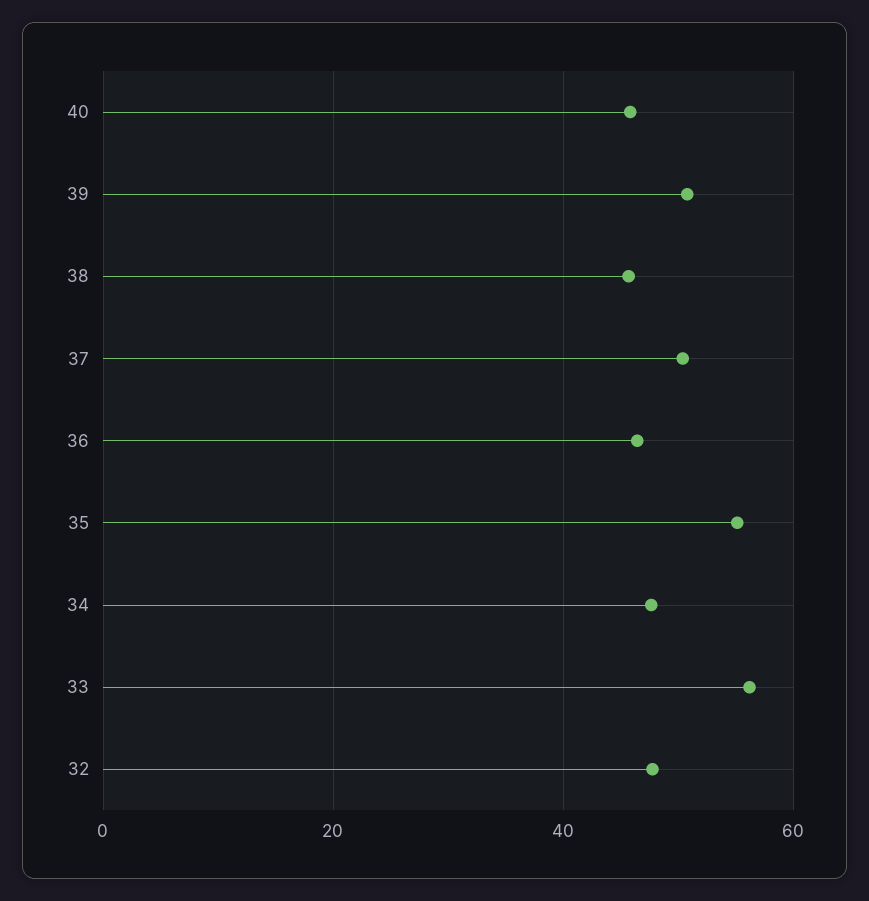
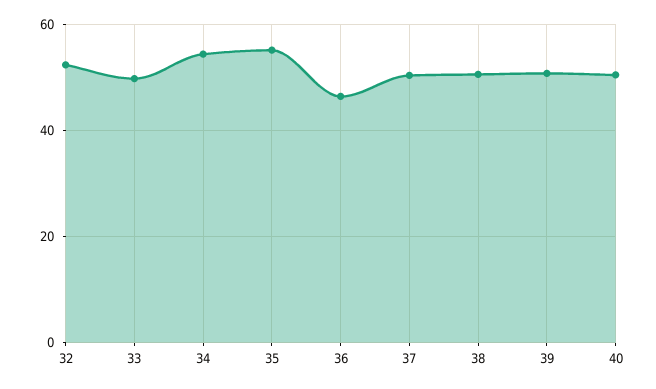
40: 46 -> 50
38: 46 -> 50
34: 48 -> 54
33: 56 -> 50
32: 48 -> 52

